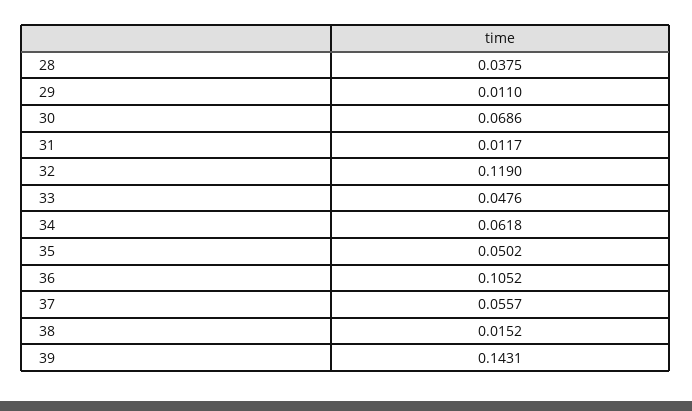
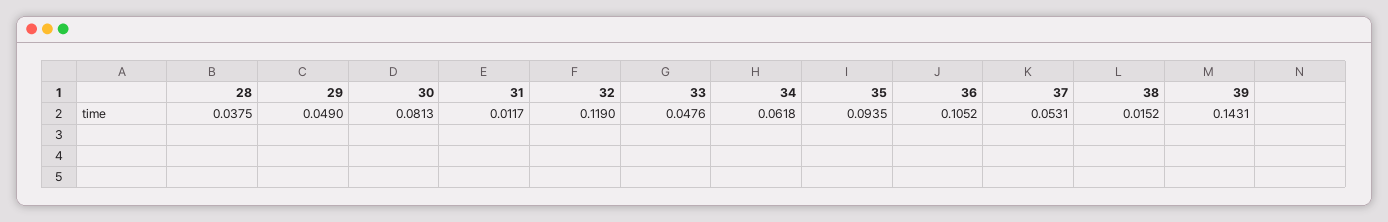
29: 0.011 -> 0.049
30: 0.0686 -> 0.0813
35: 0.0502 -> 0.0935
37: 0.0557 -> 0.0531

